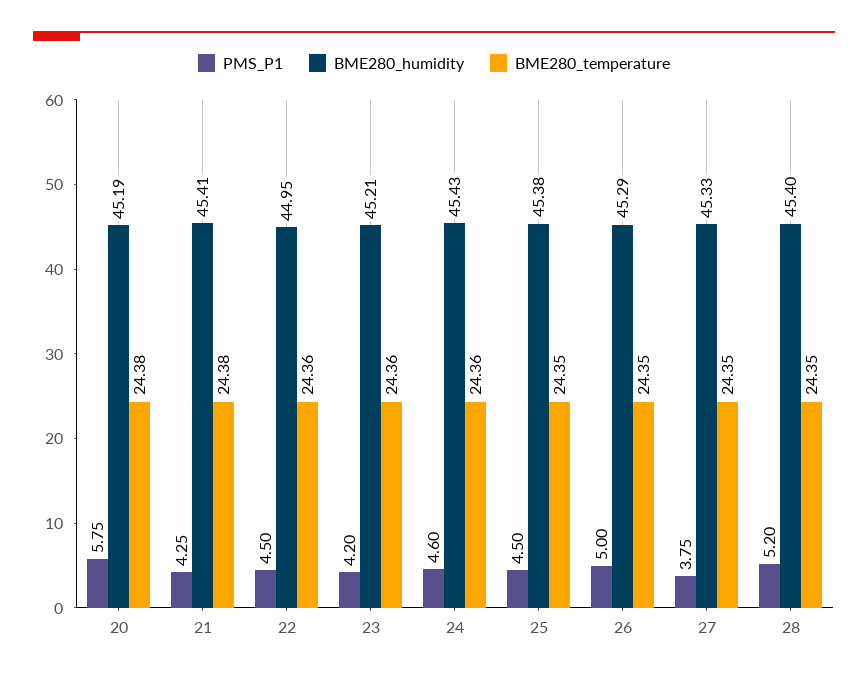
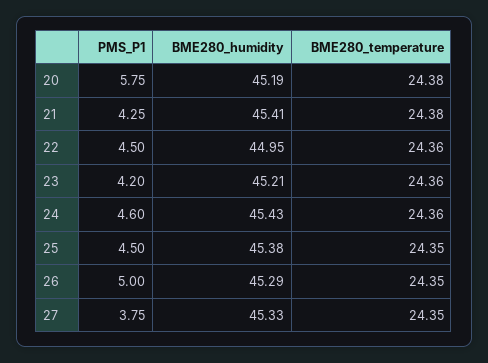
PMS_P1, 28: 5.2 -> none
BME280_humidity, 28: 45.4 -> none
BME280_temperature, 28: 24.35 -> none

